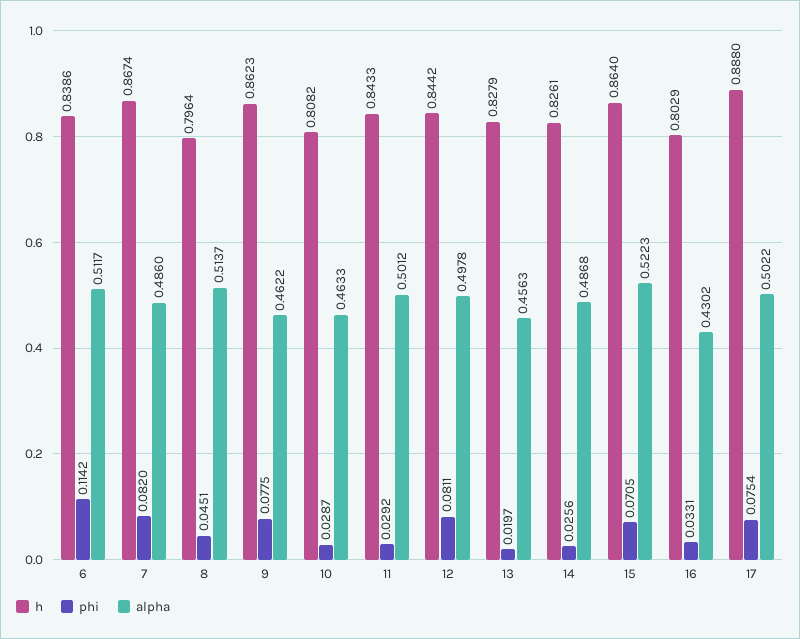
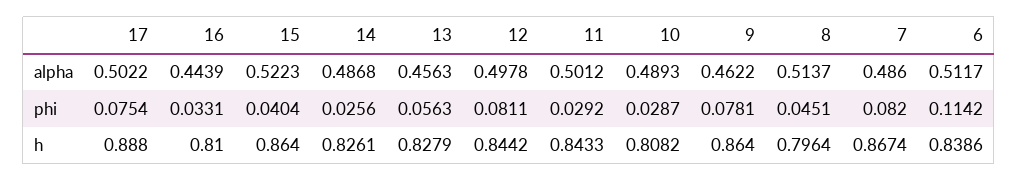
h, 9: 0.8623 -> 0.864
phi, 9: 0.0775 -> 0.0781
alpha, 10: 0.4633 -> 0.4893
phi, 13: 0.0197 -> 0.0563
phi, 15: 0.0705 -> 0.0404
h, 16: 0.8029 -> 0.81
alpha, 16: 0.4302 -> 0.4439

